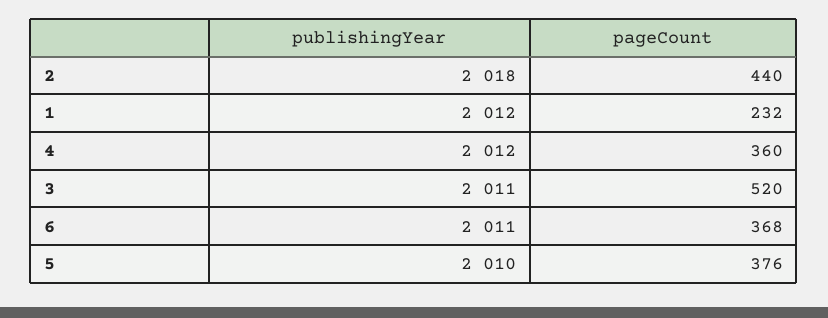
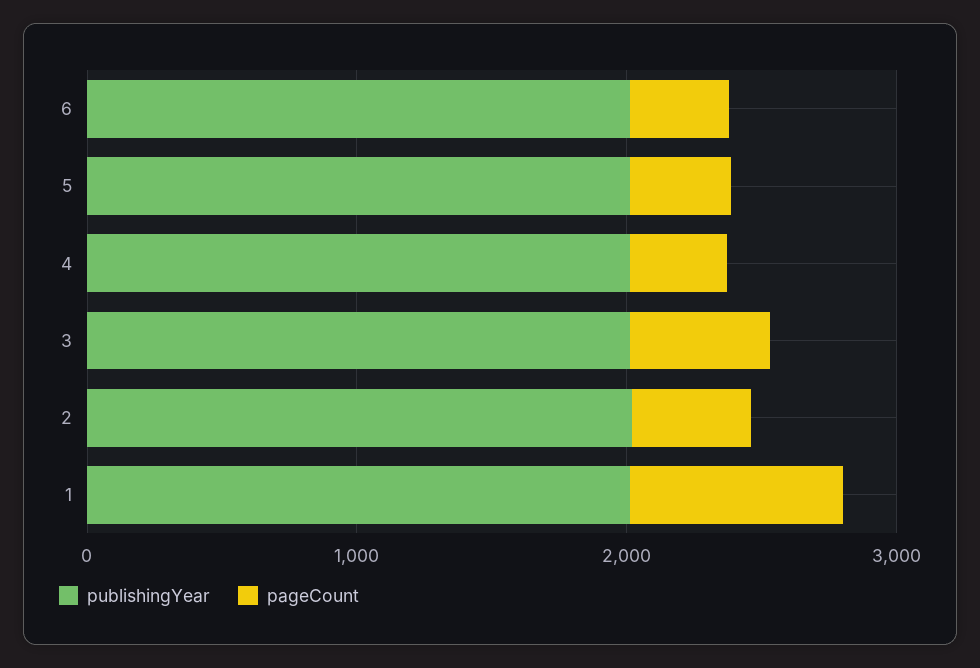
pageCount, 1: 232 -> 800

